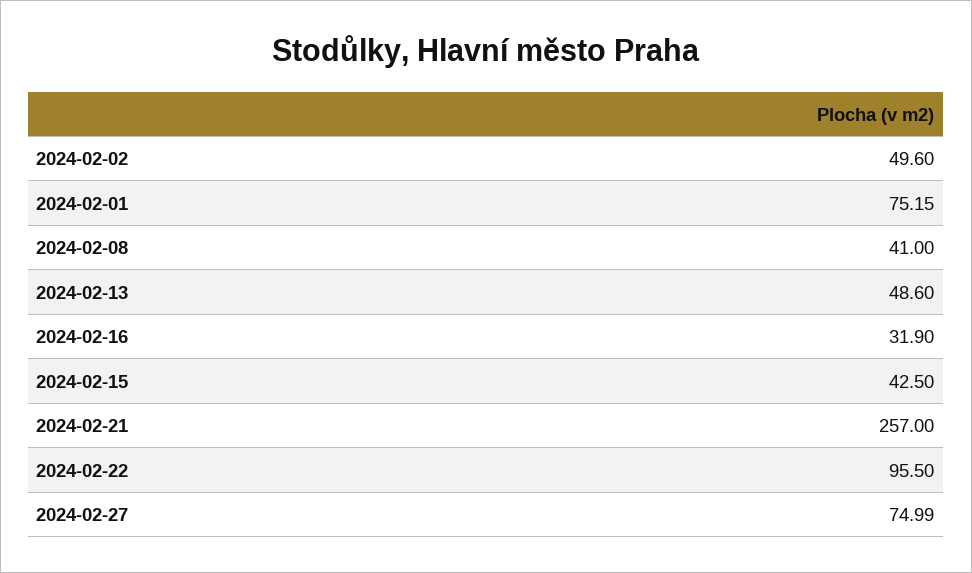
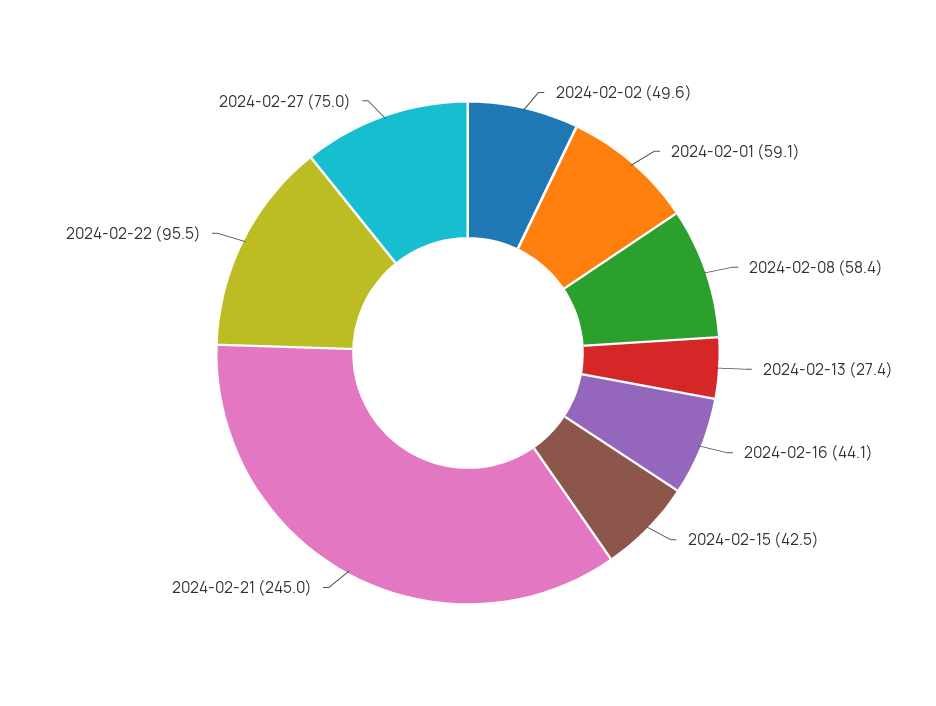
2024-02-01: 75.15 -> 59.1
2024-02-08: 41 -> 58.4
2024-02-13: 48.6 -> 27.4
2024-02-16: 31.9 -> 44.1
2024-02-21: 257 -> 245

